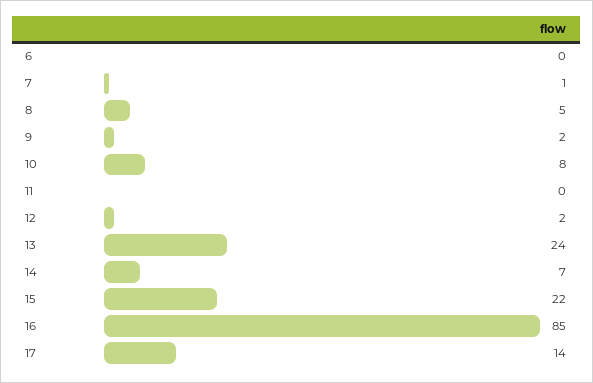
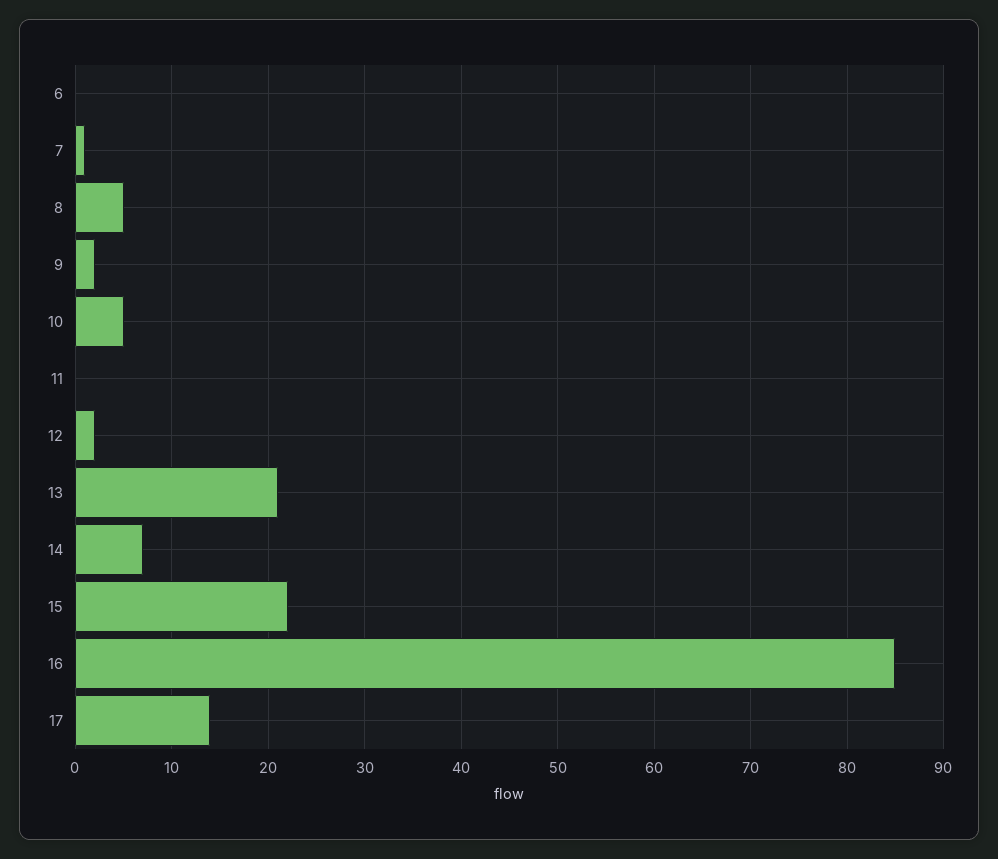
10: 8 -> 5
13: 24 -> 21

